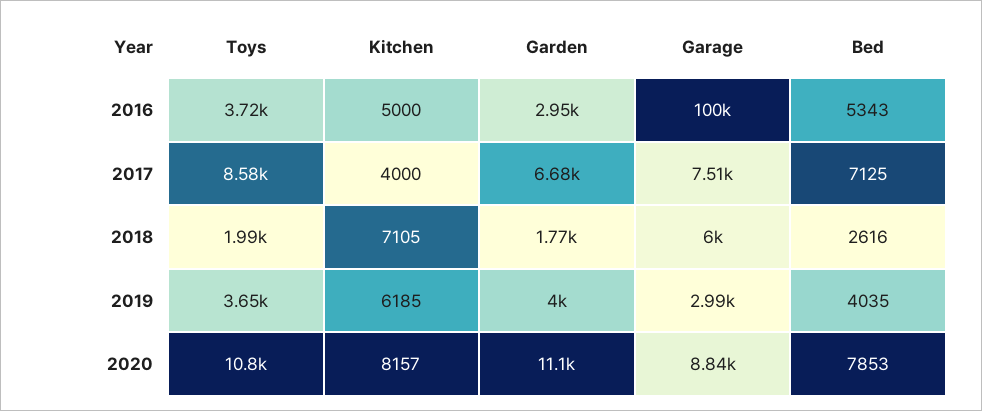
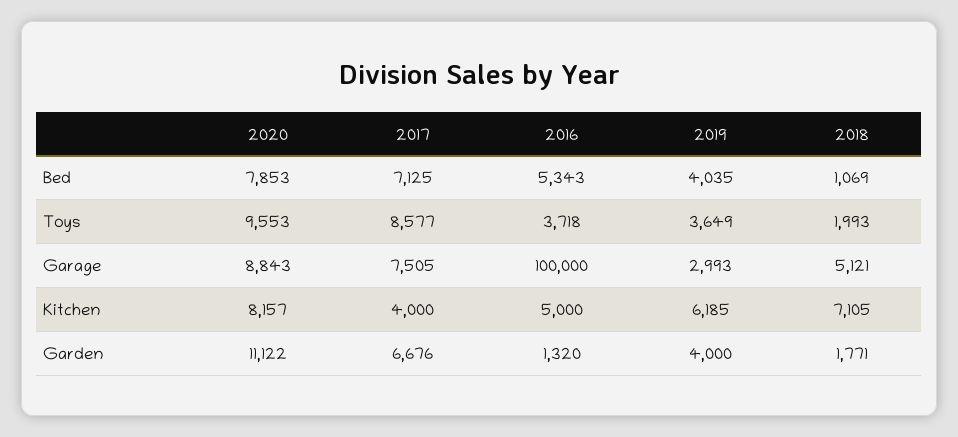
Garden, 2016: 2950 -> 1320
Garage, 2018: 6000 -> 5121
Bed, 2018: 2616 -> 1069
Toys, 2020: 10800 -> 9553

